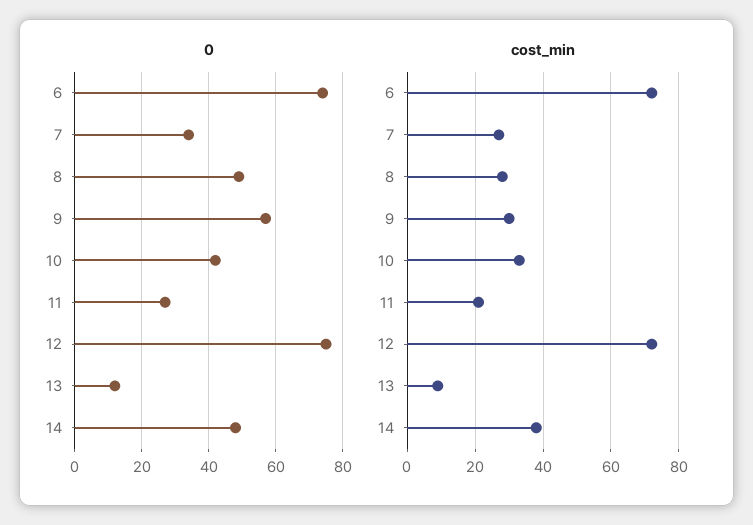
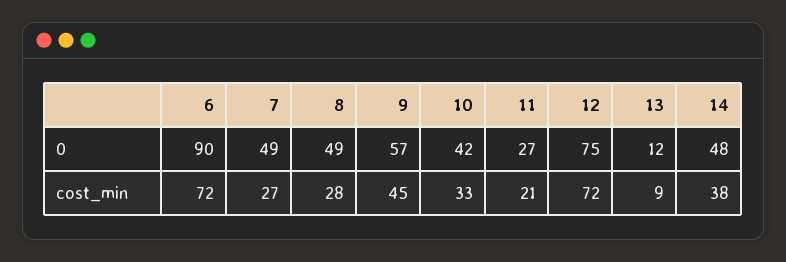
0, 6: 75 -> 90
0, 7: 35 -> 49
cost_min, 9: 30 -> 45

